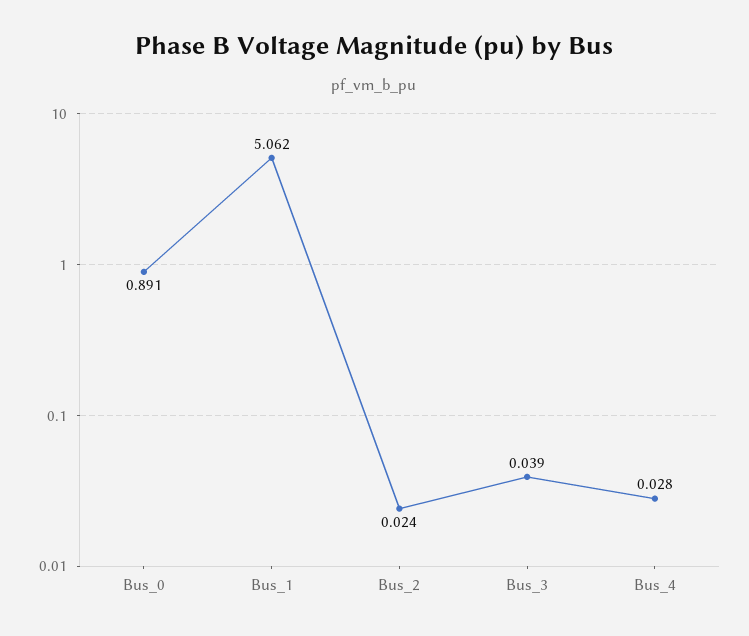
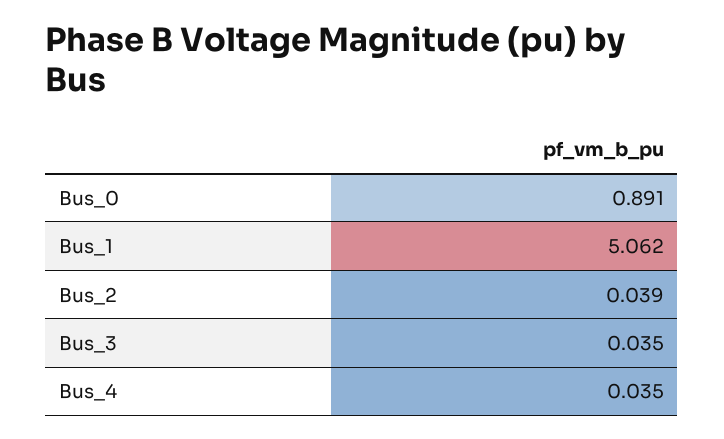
Bus_2: 0.024 -> 0.039
Bus_3: 0.039 -> 0.035
Bus_4: 0.028 -> 0.035

